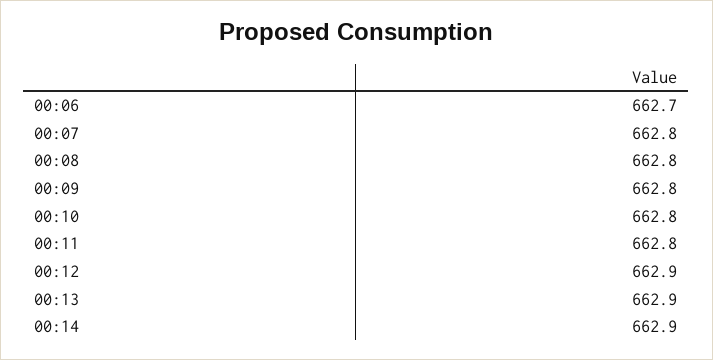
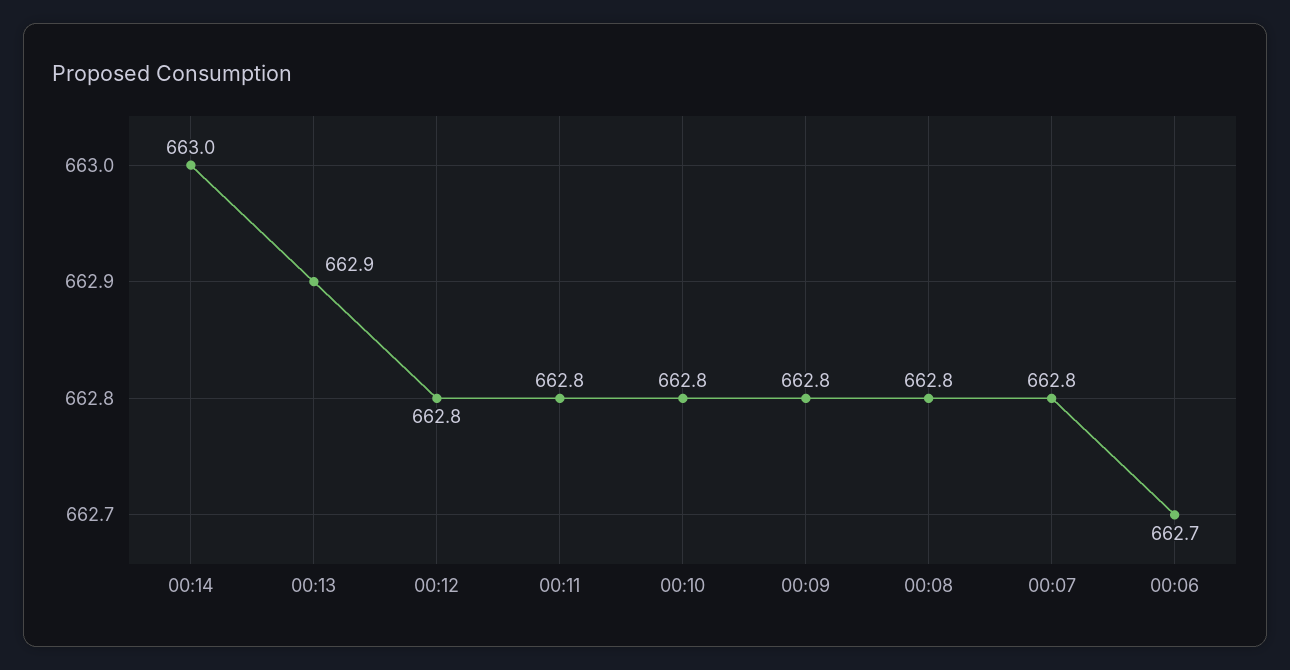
00:12: 662.9 -> 662.8
00:14: 662.9 -> 663

